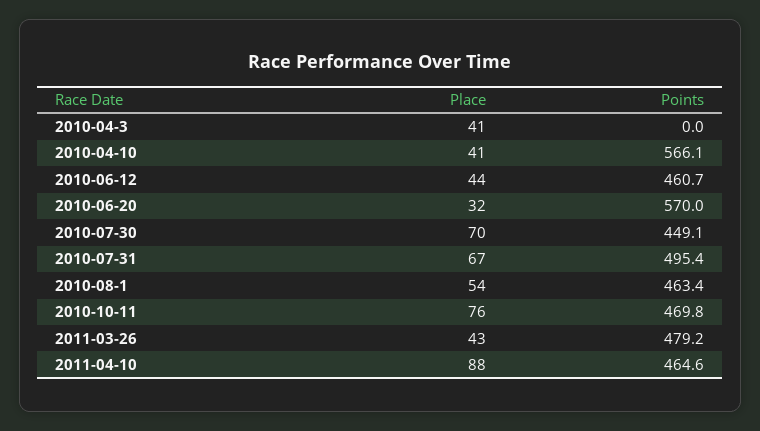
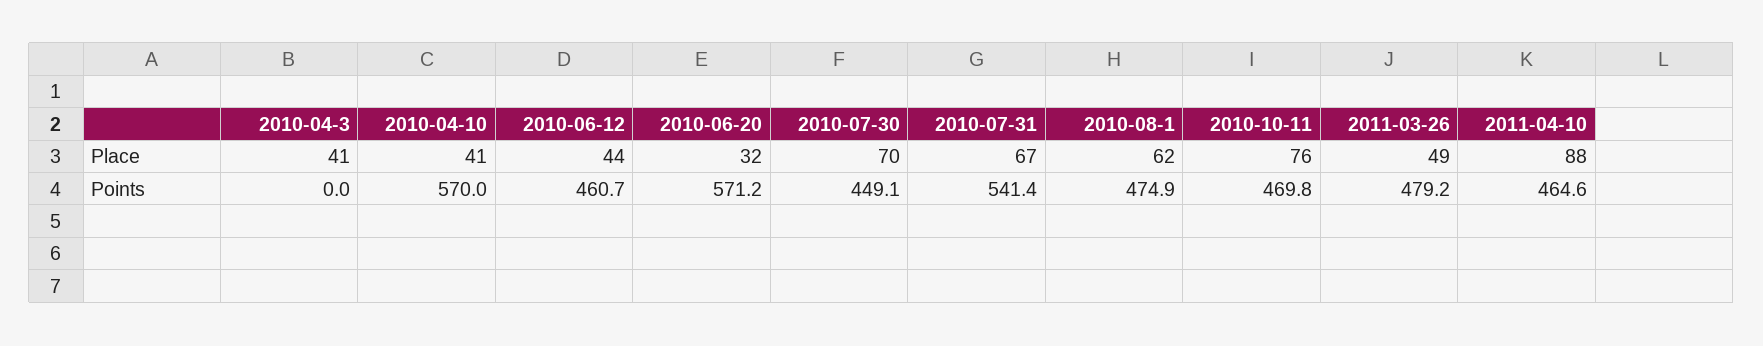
Points, 2010-04-10: 566.1 -> 570
Points, 2010-06-20: 570 -> 571.2
Points, 2010-07-31: 495.4 -> 541.4
Place, 2010-08-1: 54 -> 62
Points, 2010-08-1: 463.4 -> 474.9
Place, 2011-03-26: 43 -> 49

